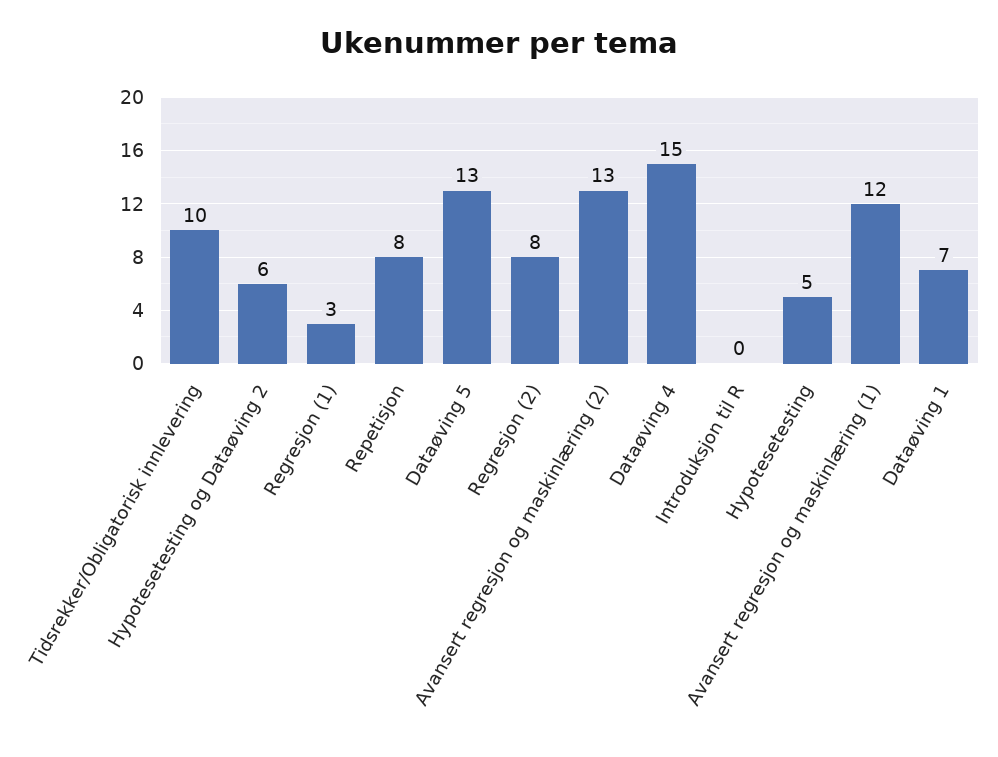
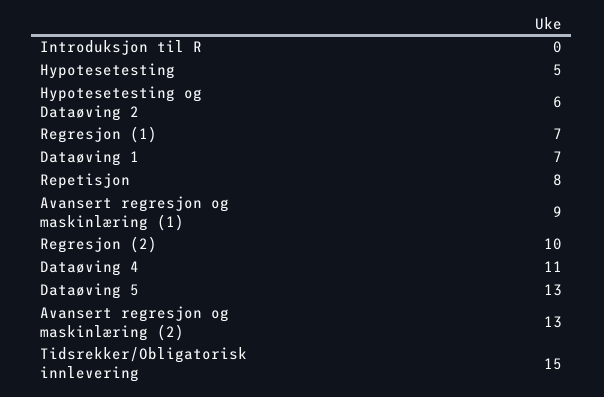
Tidsrekker/Obligatorisk innlevering: 10 -> 15
Regresjon (1): 3 -> 7
Regresjon (2): 8 -> 10
Dataøving 4: 15 -> 11
Avansert regresjon og maskinlæring (1): 12 -> 9

